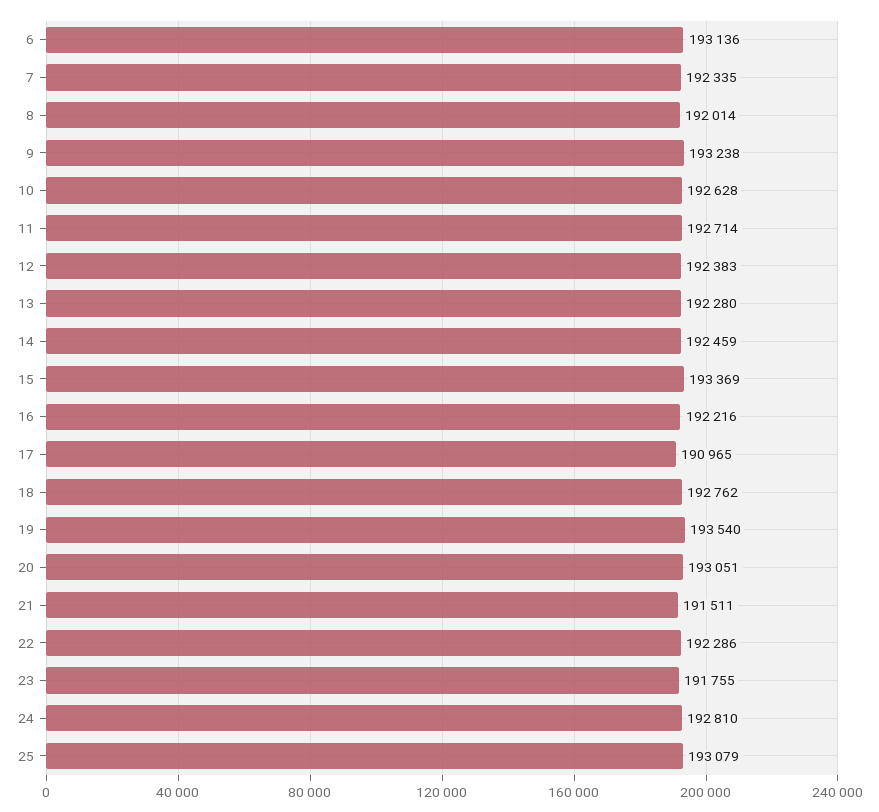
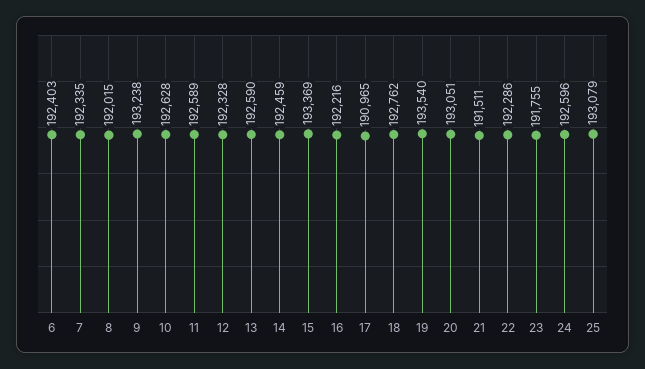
6: 193136 -> 192403
8: 192014 -> 192015
11: 192714 -> 192589
12: 192383 -> 192328
13: 192280 -> 192590
24: 192810 -> 192596

